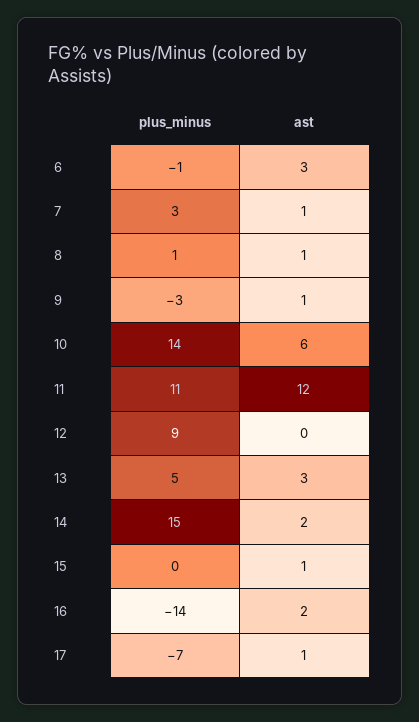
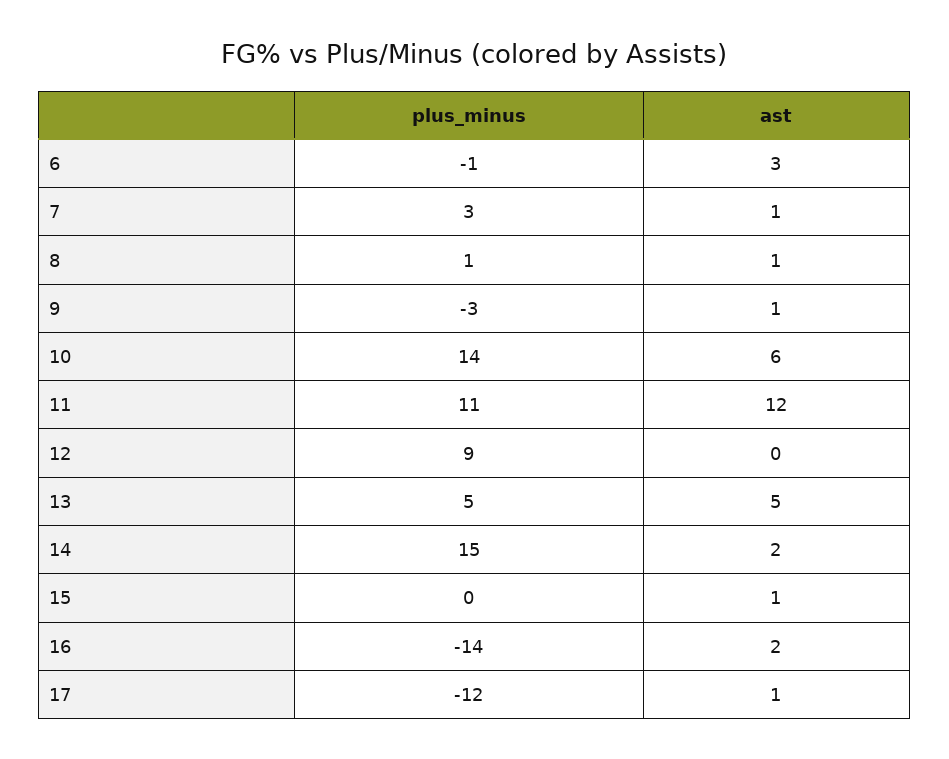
ast, 13: 3 -> 5
plus_minus, 17: -7 -> -12

